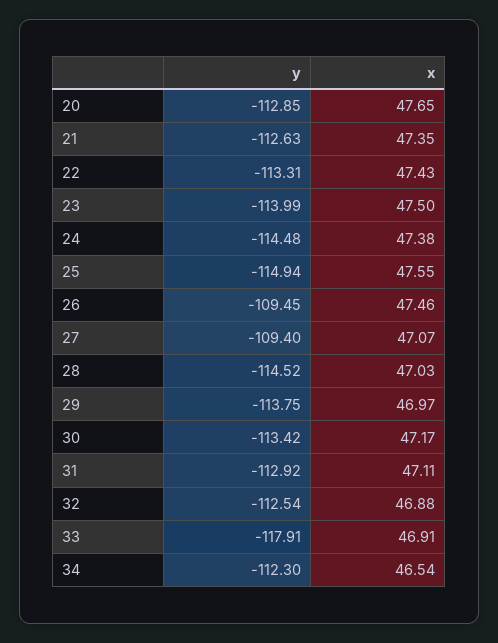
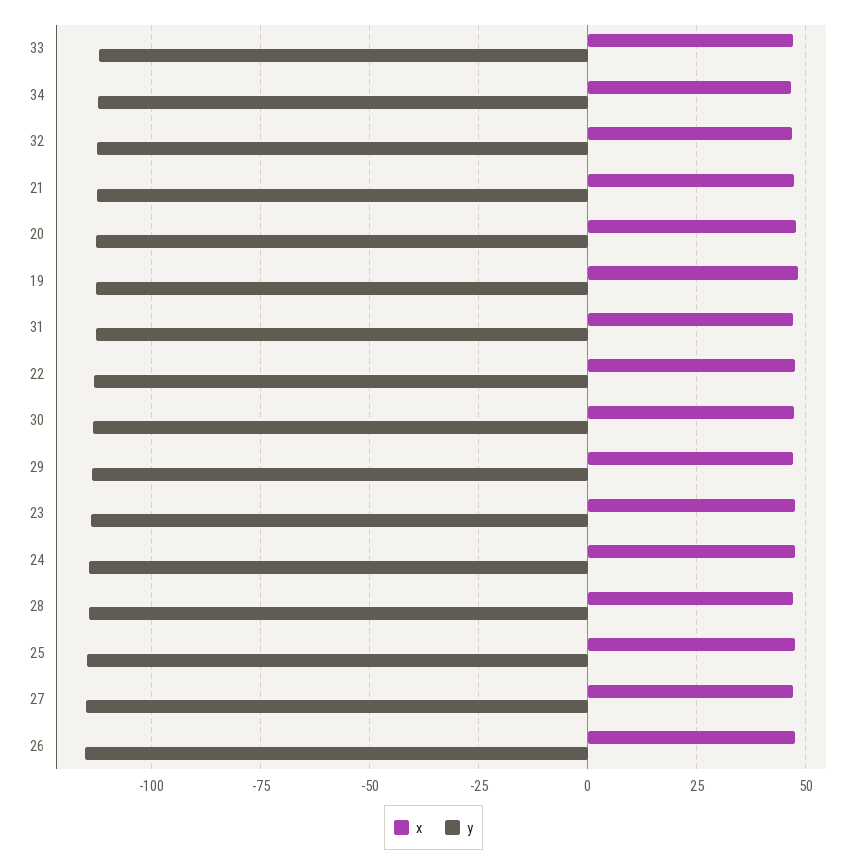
y, 26: -109.45 -> -115
y, 27: -109.4 -> -115
y, 33: -117.91 -> -112.5
x, 19: none -> 47.5
y, 19: none -> -112.5

